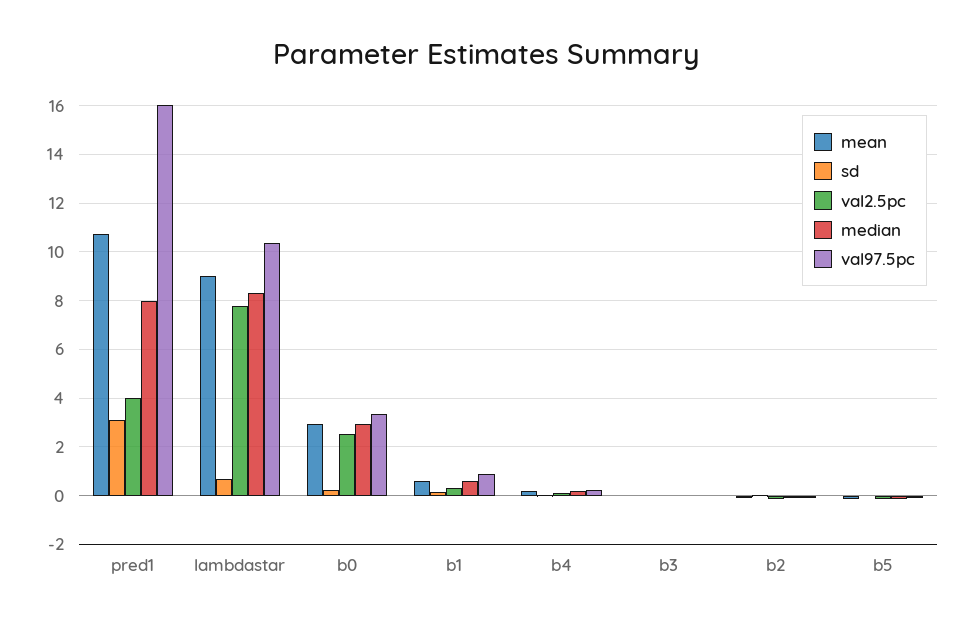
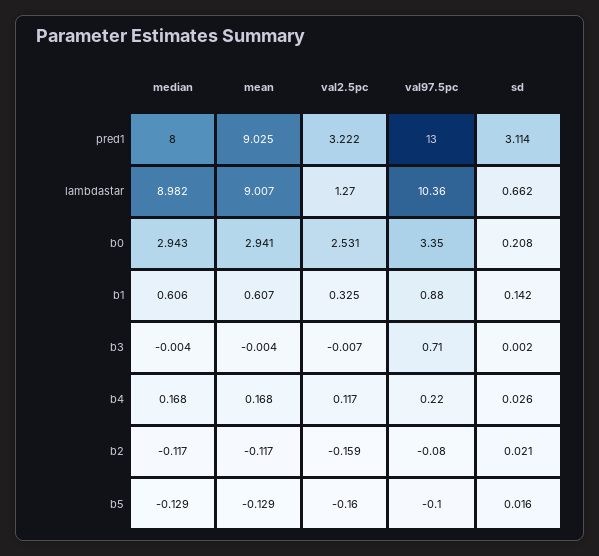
mean, pred1: 10.75 -> 9.025
val2.5pc, pred1: 4 -> 3.222
val97.5pc, pred1: 16 -> 13
val2.5pc, lambdastar: 7.75 -> 1.27
median, lambdastar: 8.25 -> 8.982
val97.5pc, b3: 0 -> 0.71

